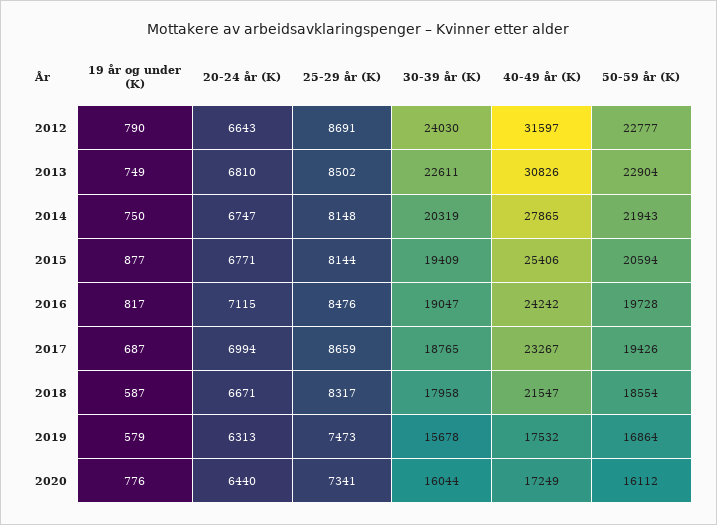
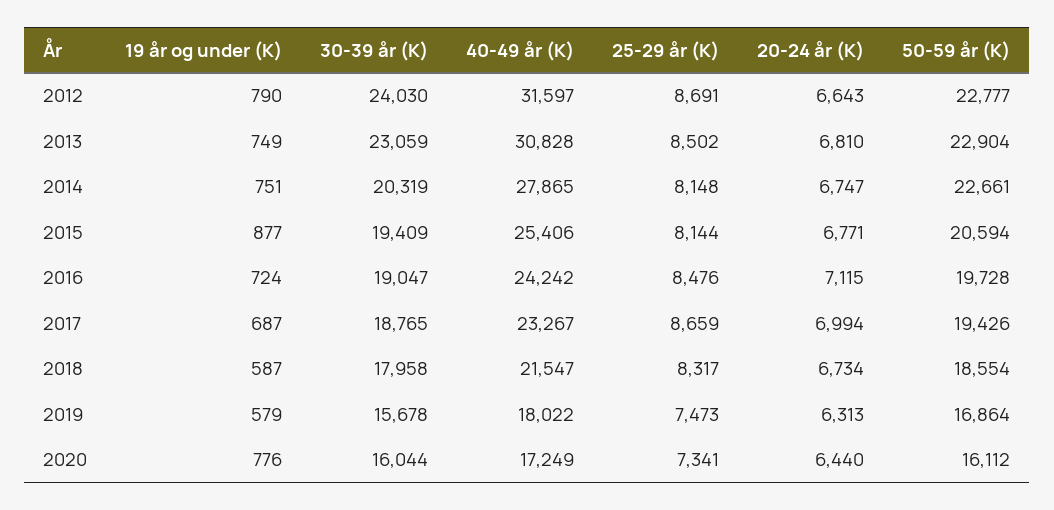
30-39 år (K), 2013: 22611 -> 23059
40-49 år (K), 2013: 30826 -> 30828
19 år og under (K), 2014: 750 -> 751
50-59 år (K), 2014: 21943 -> 22661
19 år og under (K), 2016: 817 -> 724
20-24 år (K), 2018: 6671 -> 6734
40-49 år (K), 2019: 17532 -> 18022

